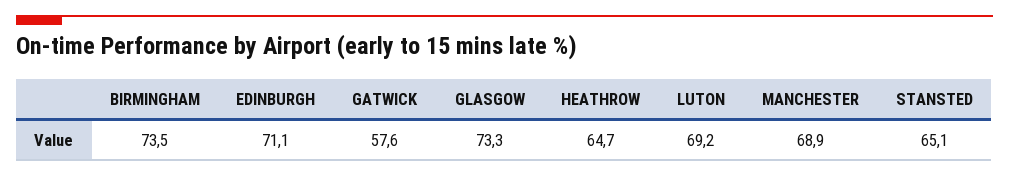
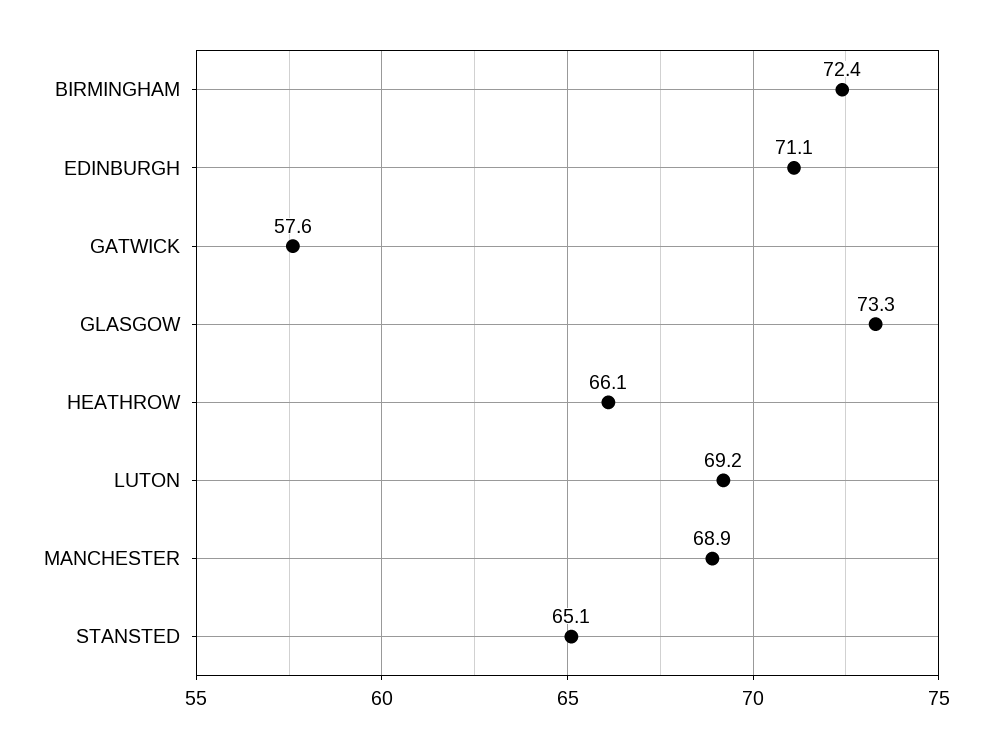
BIRMINGHAM: 73.5 -> 72.4
HEATHROW: 64.7 -> 66.1

